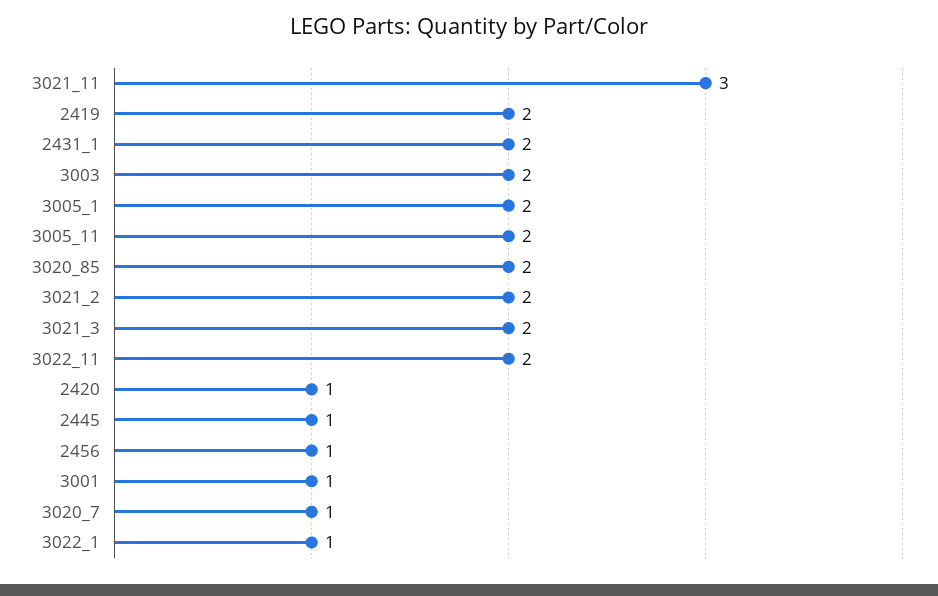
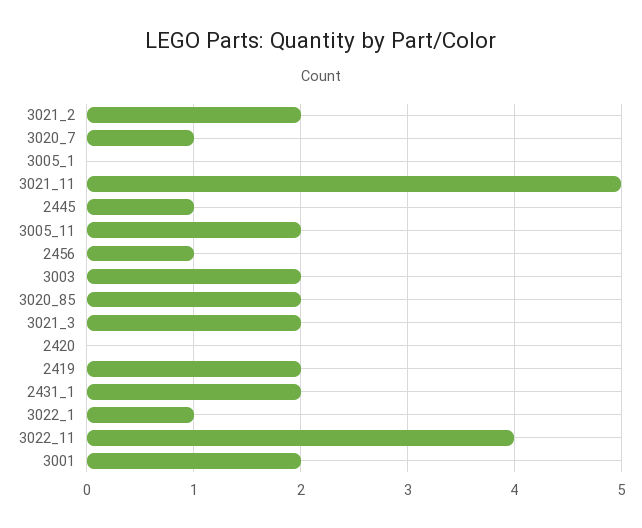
3021_11: 3 -> 5
3005_1: 2 -> 0
3022_11: 2 -> 4
2420: 1 -> 0
3001: 1 -> 2

